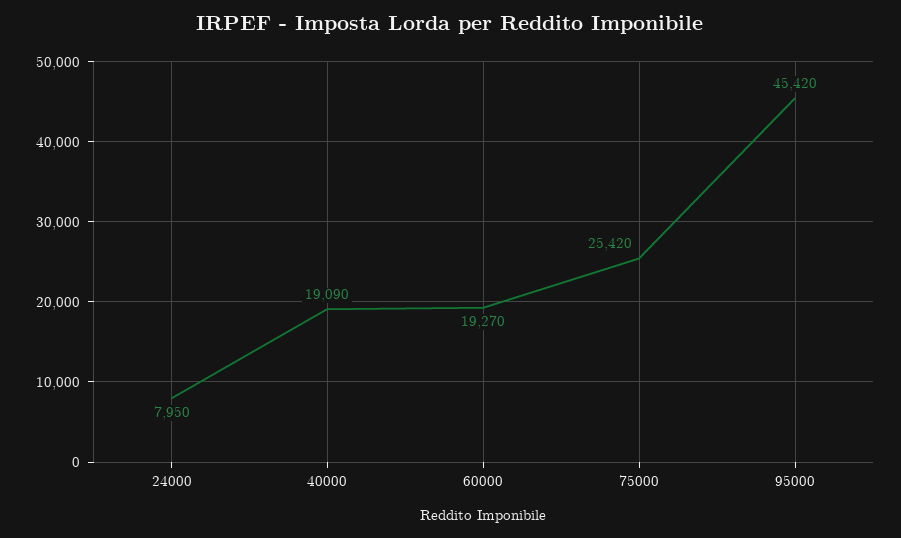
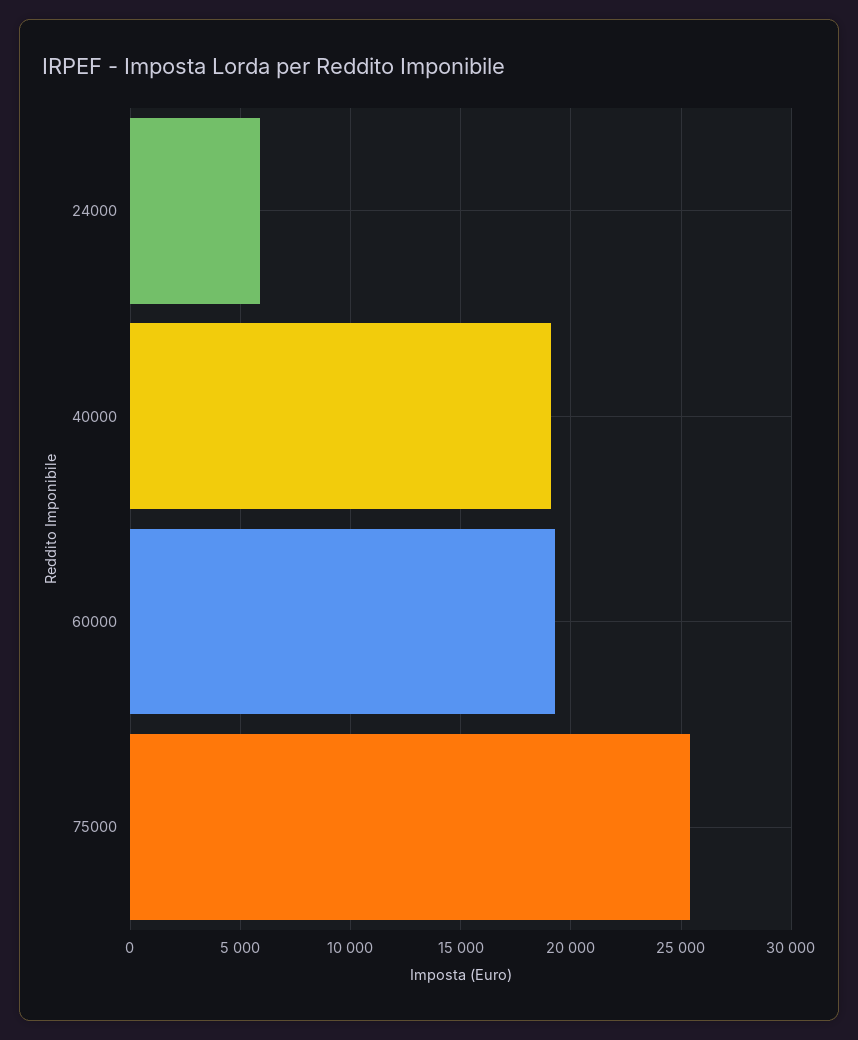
24000: 7950 -> 6000
95000: 45420 -> none

